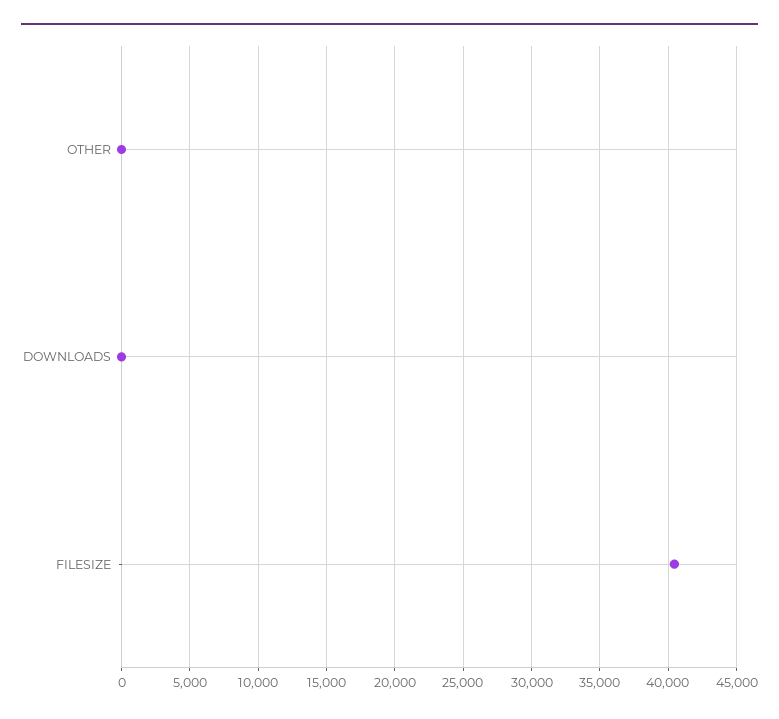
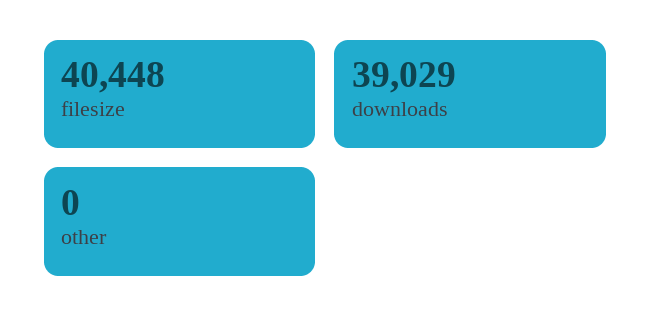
DOWNLOADS: 0 -> 39029

